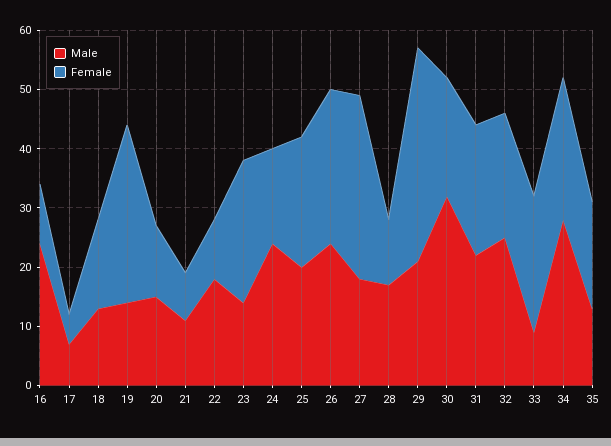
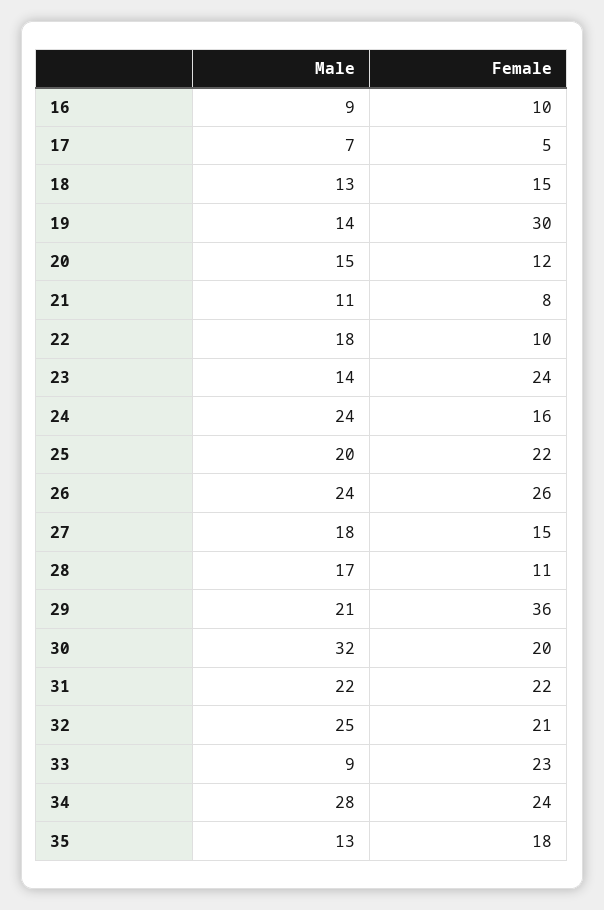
Male, 16: 25 -> 9
Female, 27: 30 -> 15

